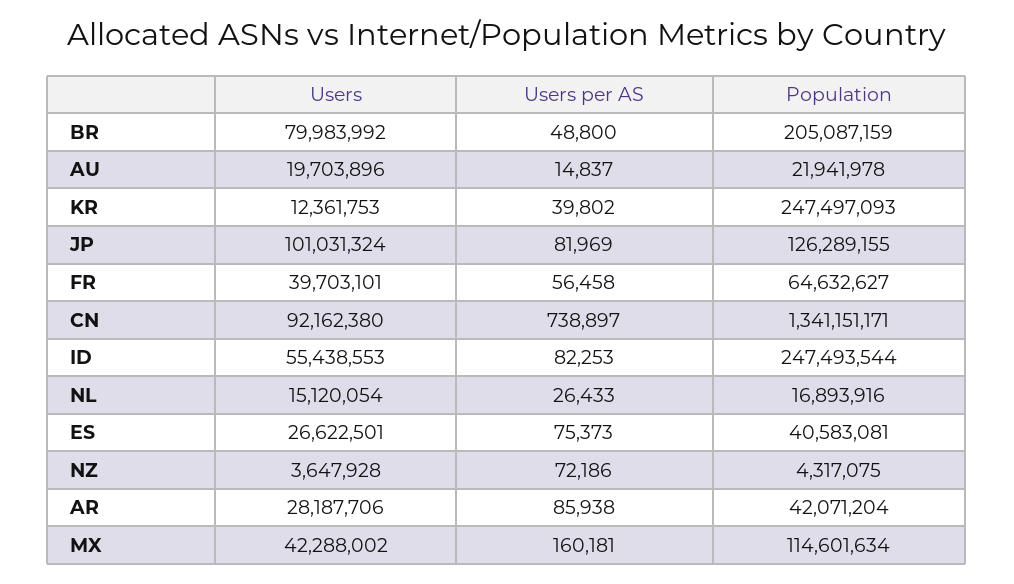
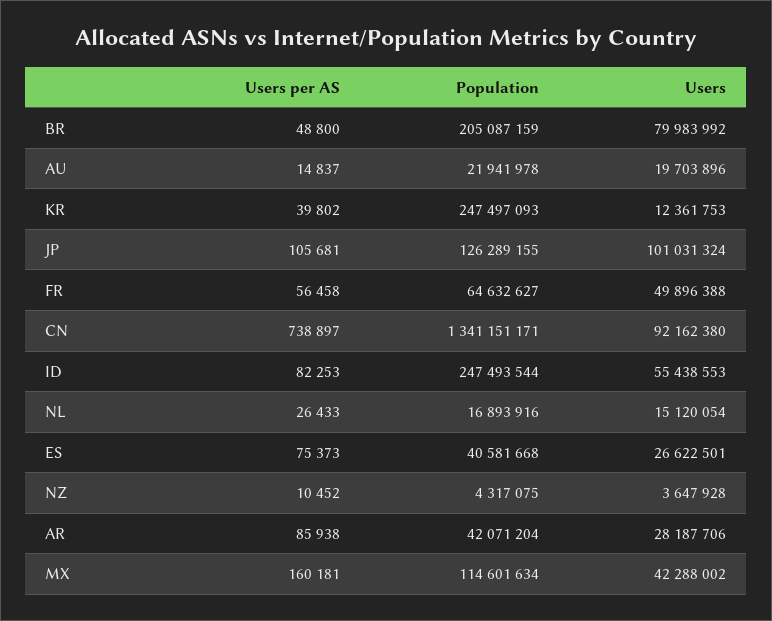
Users per AS, JP: 81969 -> 105681
Users, FR: 39703101 -> 49896388
Population, ES: 40583081 -> 40581668
Users per AS, NZ: 72186 -> 10452

